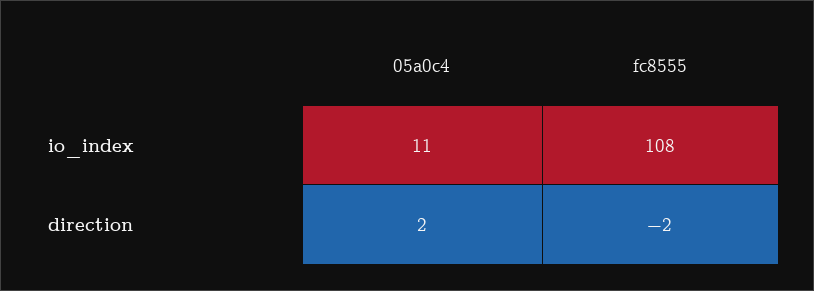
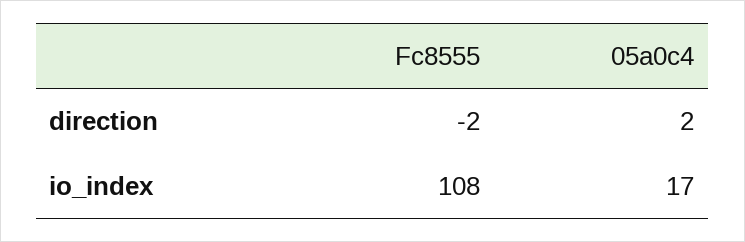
05a0c4, io_index: 11 -> 17

